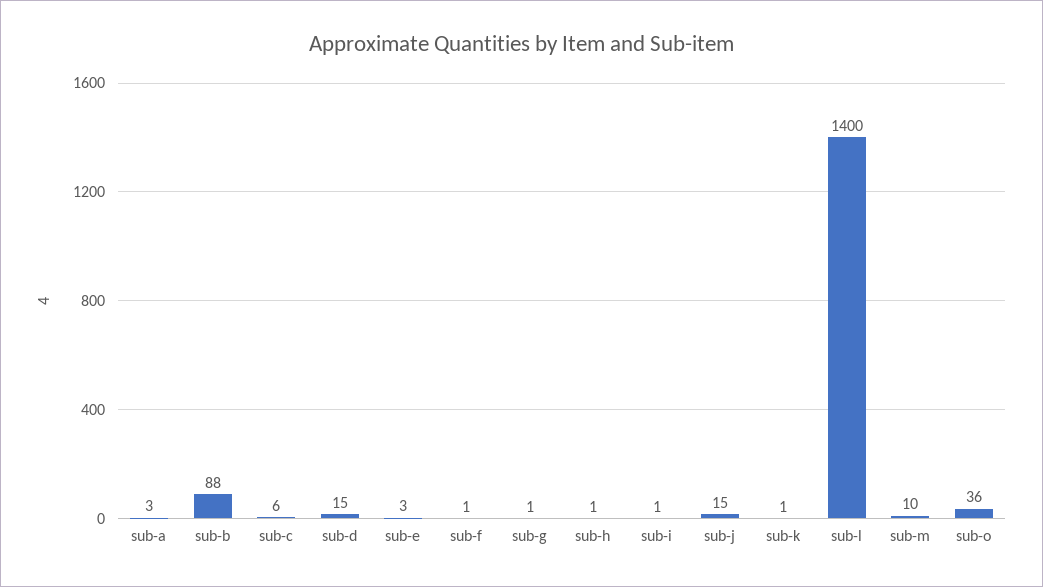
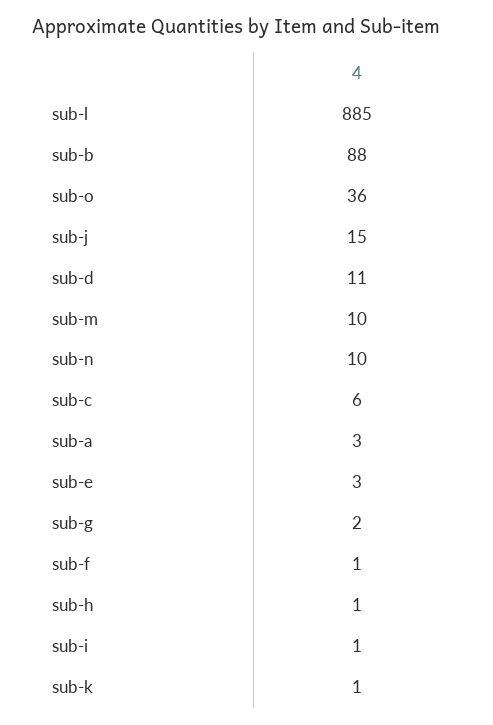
sub-d: 15 -> 11
sub-g: 1 -> 2
sub-l: 1400 -> 885
sub-n: none -> 10

